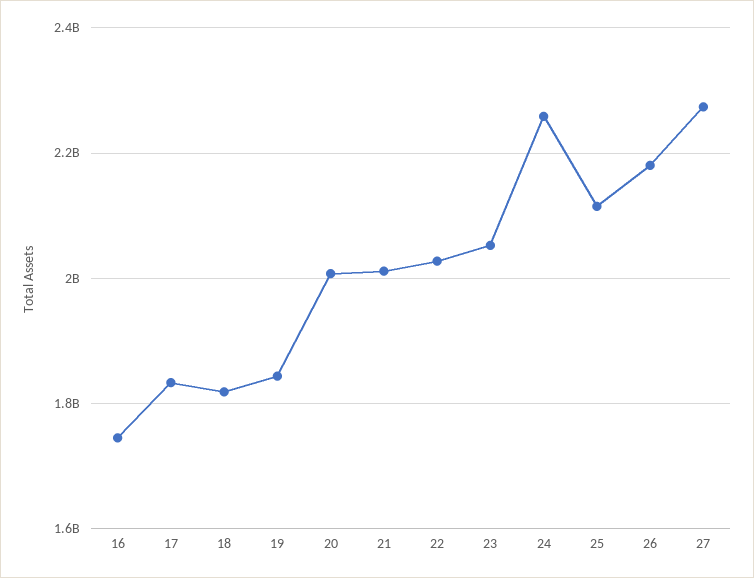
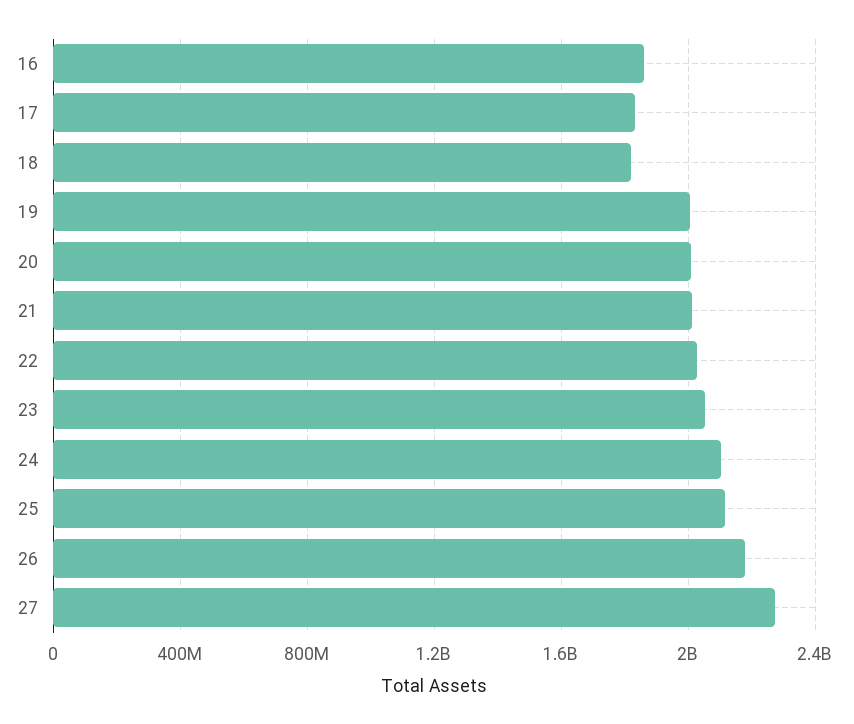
16: 1740000000 -> 1850000000
19: 1840000000 -> 2000000000
24: 2260000000 -> 2100000000

